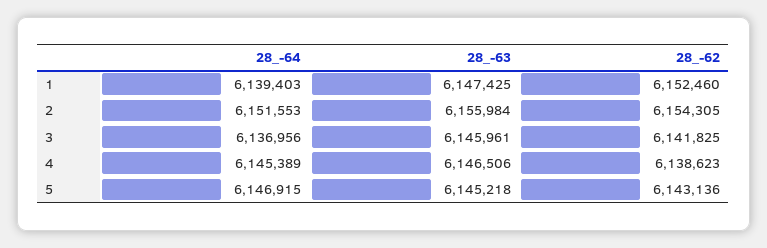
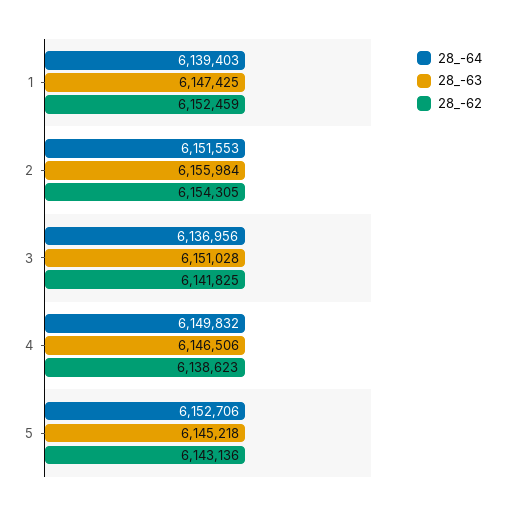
28_-62, 1: 6152460 -> 6152459
28_-63, 3: 6145961 -> 6151028
28_-64, 4: 6145389 -> 6149832
28_-64, 5: 6146915 -> 6152706

